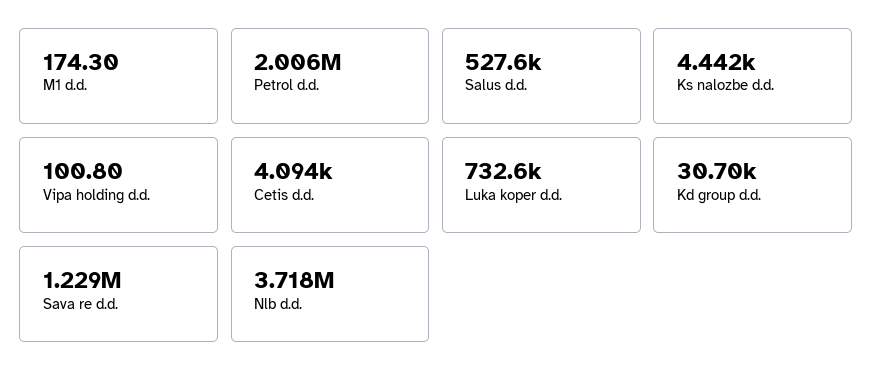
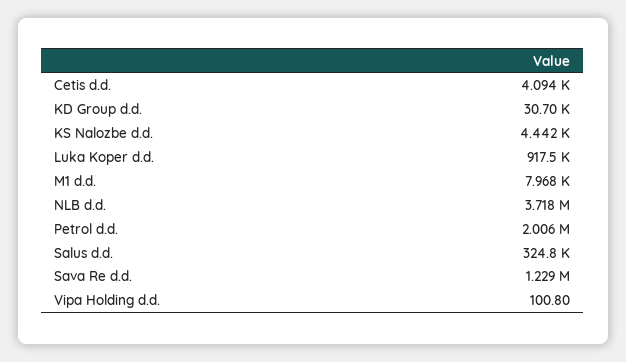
M1 d.d.: 174.3 -> 7968
Salus d.d.: 527600 -> 324800
Luka koper d.d.: 732600 -> 917500

